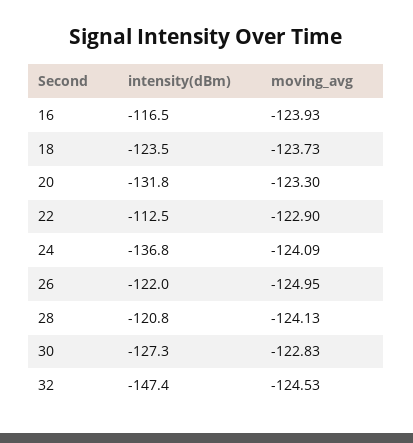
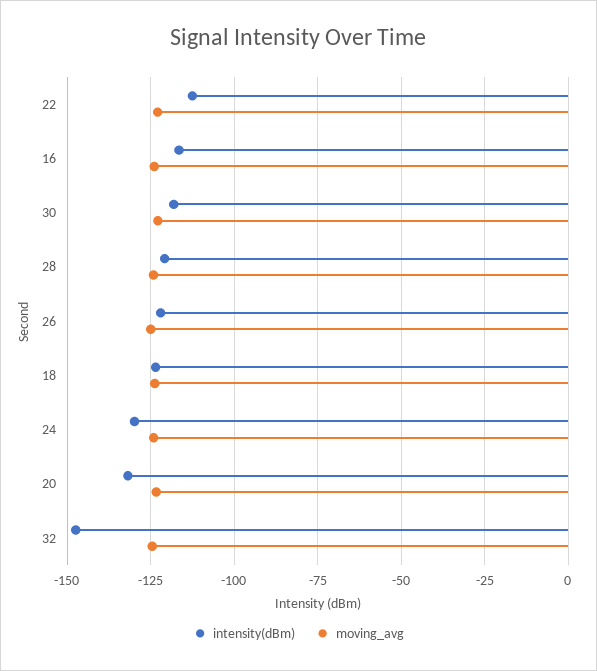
intensity(dBm), 24: -136.8 -> -130
intensity(dBm), 30: -127.3 -> -117.5

